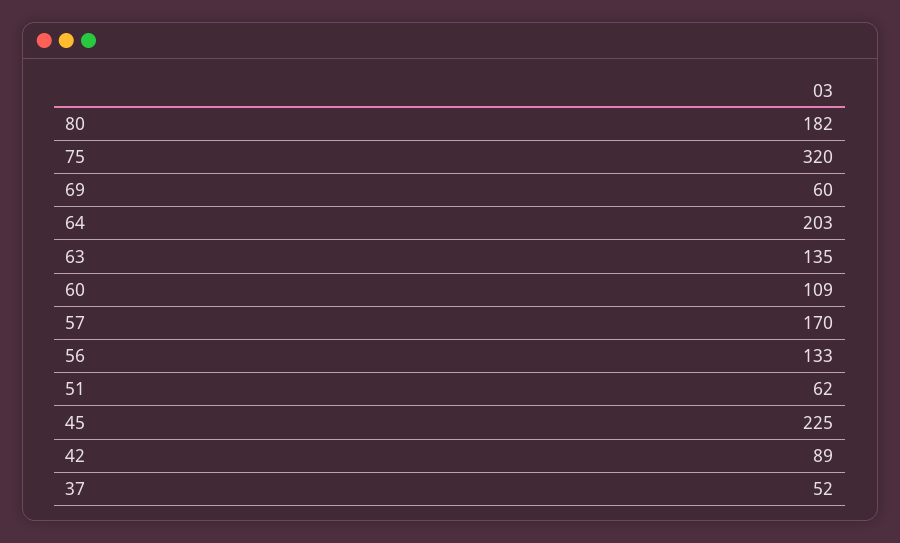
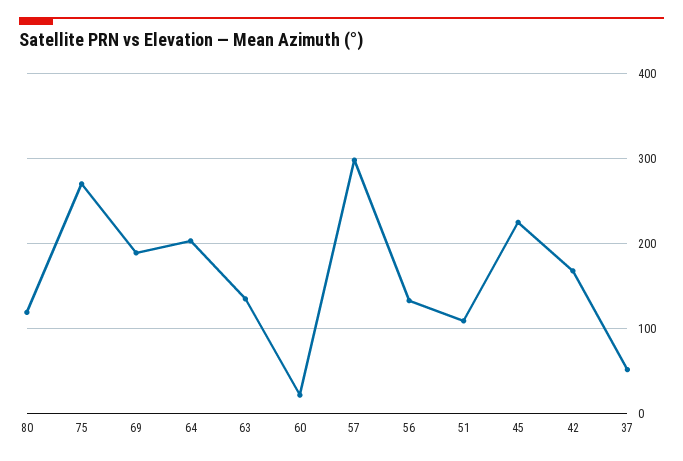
80: 182 -> 120
75: 320 -> 270
69: 60 -> 190
60: 109 -> 20
57: 170 -> 300
51: 62 -> 110
42: 89 -> 170

